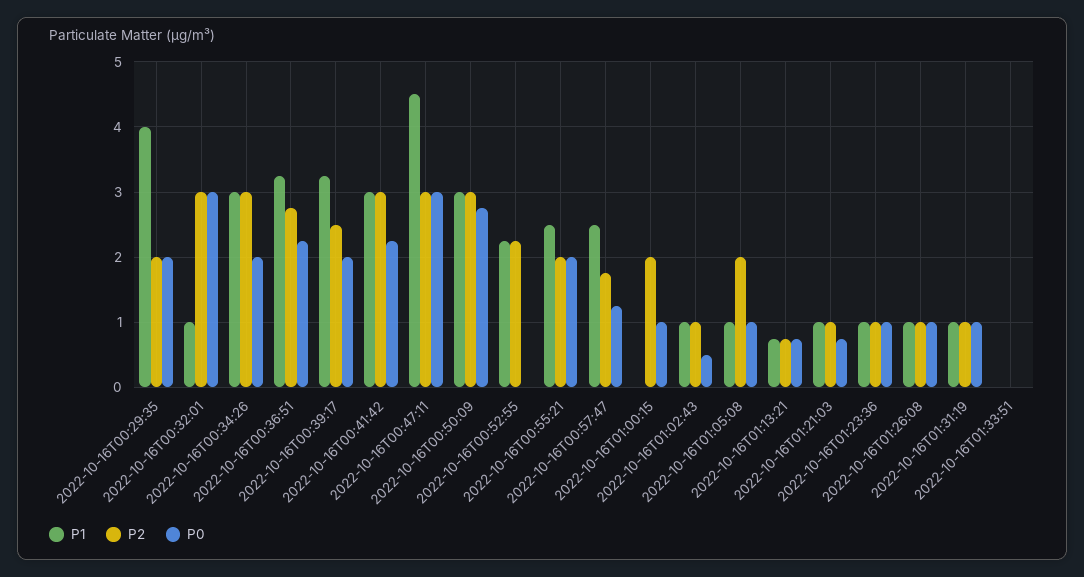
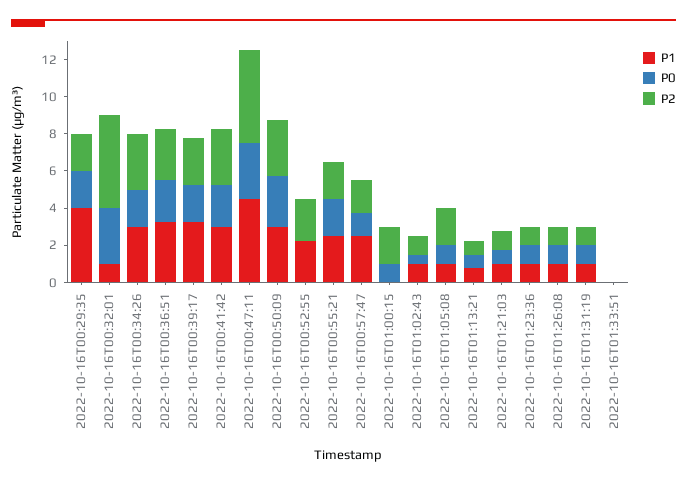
P2, 2022-10-16T00:32:01: 3 -> 5
P2, 2022-10-16T00:47:11: 3 -> 5

